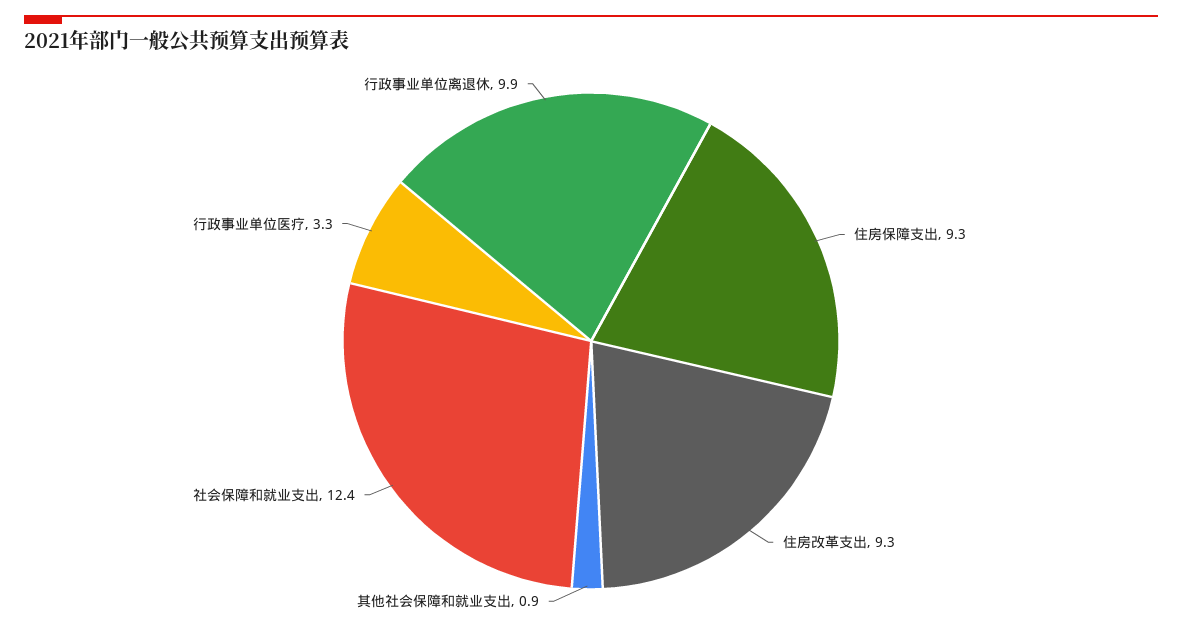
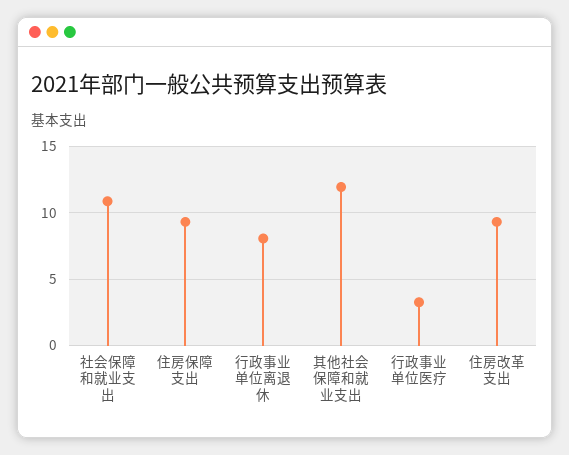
其他社会保障和就业支出: 0.9 -> 12
社会保障和就业支出: 12.4 -> 11
行政事业单位离退休: 9.9 -> 8

